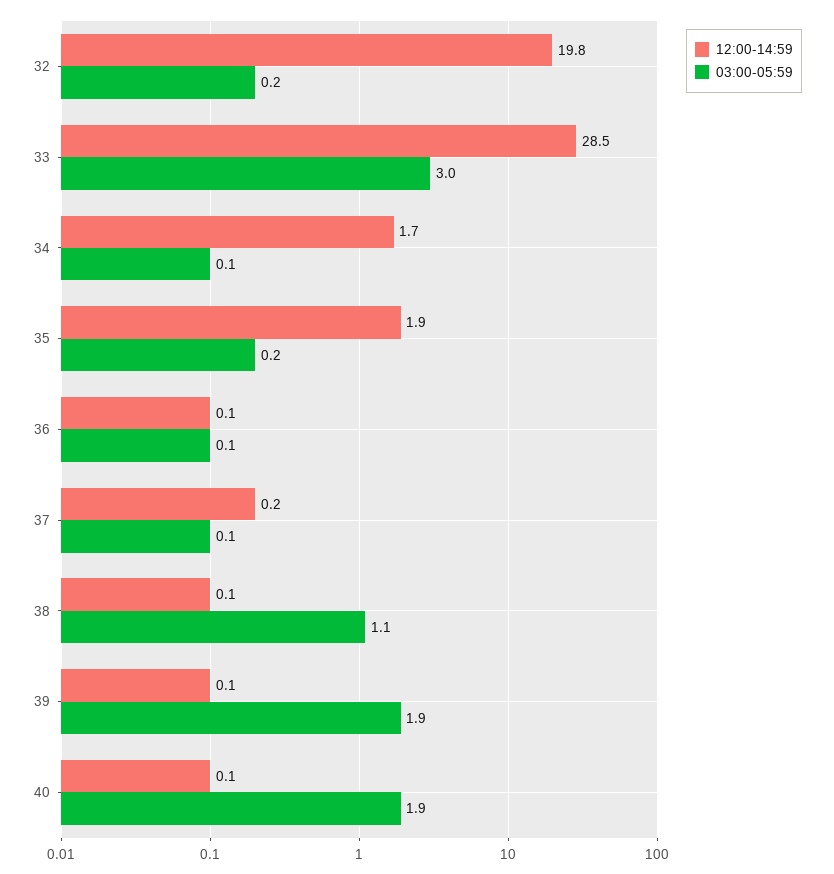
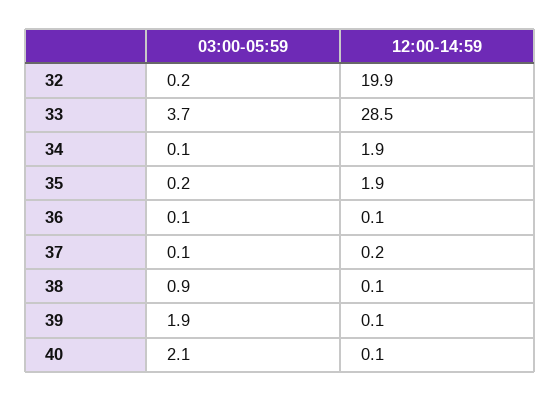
12:00-14:59, 32: 19.8 -> 19.9
03:00-05:59, 33: 3 -> 3.7
12:00-14:59, 34: 1.7 -> 1.9
03:00-05:59, 38: 1.1 -> 0.9
03:00-05:59, 40: 1.9 -> 2.1

